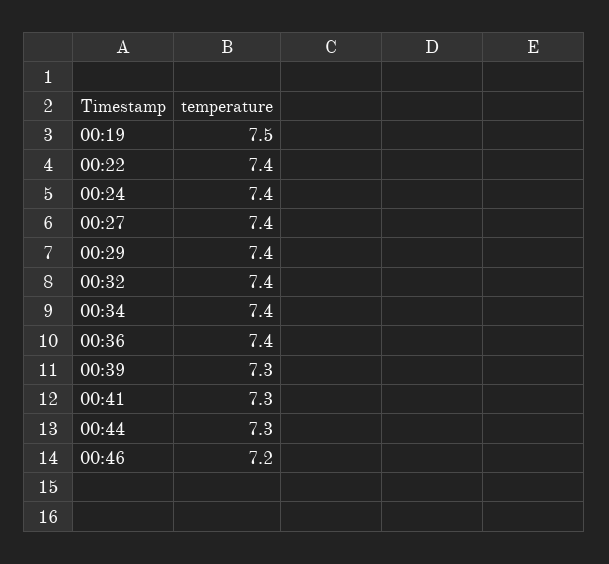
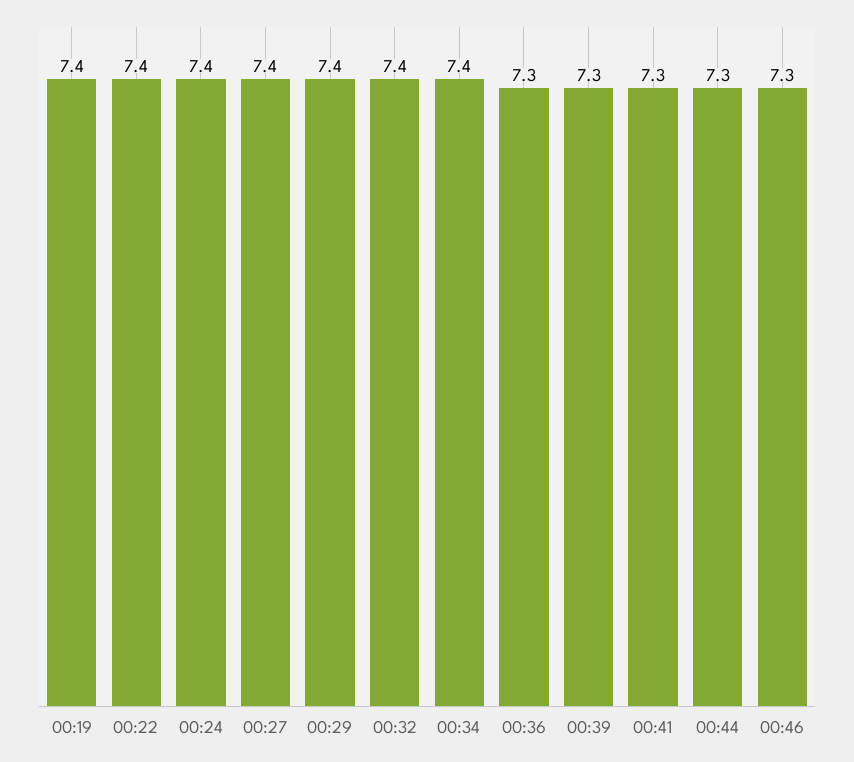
00:19: 7.5 -> 7.4
00:36: 7.4 -> 7.3
00:46: 7.2 -> 7.3

